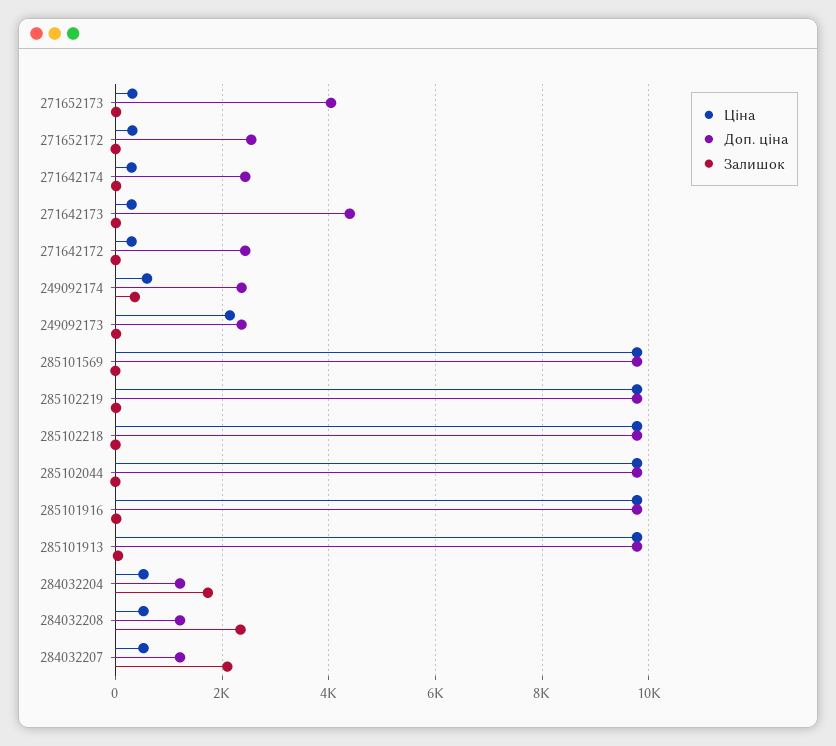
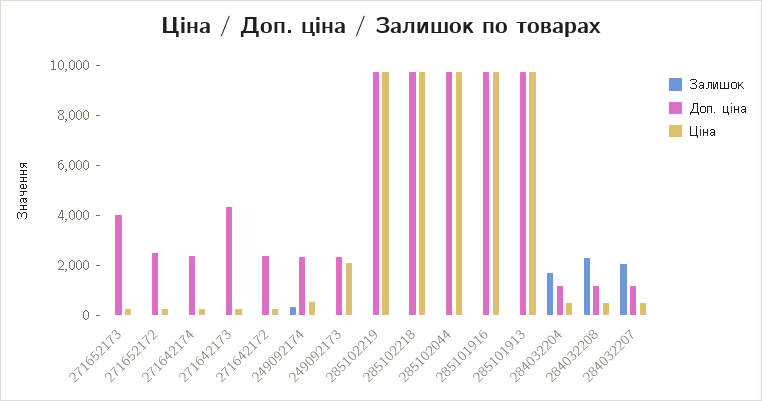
Ціна, 285101569: 9800 -> none
Доп. ціна, 285101569: 9800 -> none
Залишок, 285101569: 0 -> none

